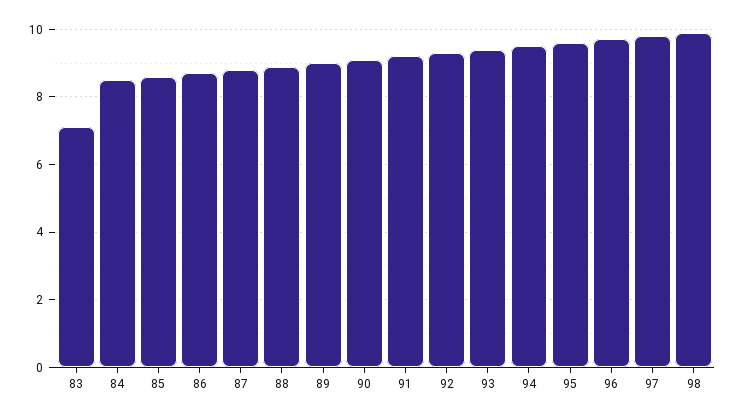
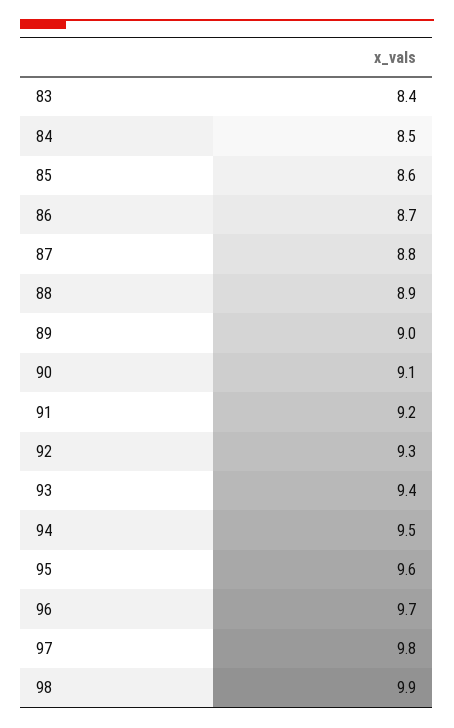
83: 7 -> 8.4

